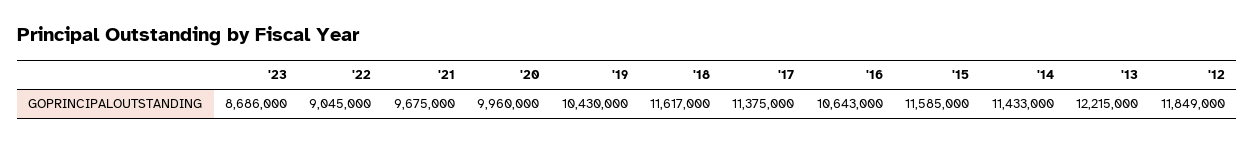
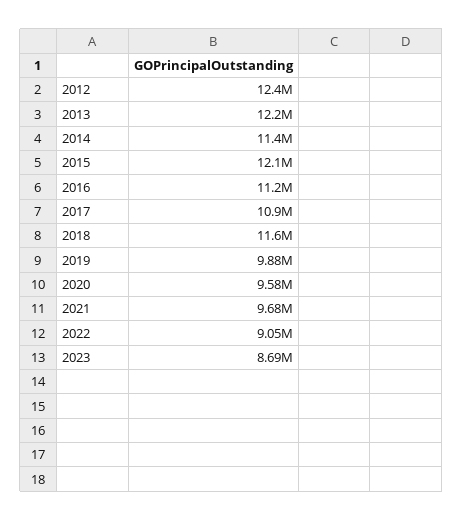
'20: 9960000 -> 9580000
'19: 10430000 -> 9880000
'17: 11375000 -> 10900000
'16: 10643000 -> 11200000
'15: 11585000 -> 12100000
'12: 11849000 -> 12400000

